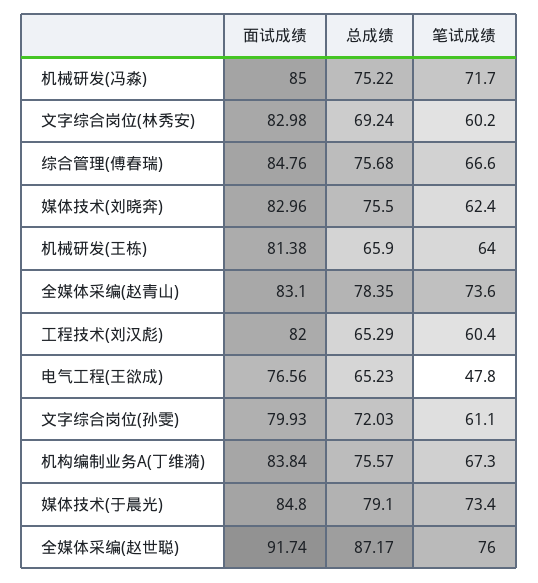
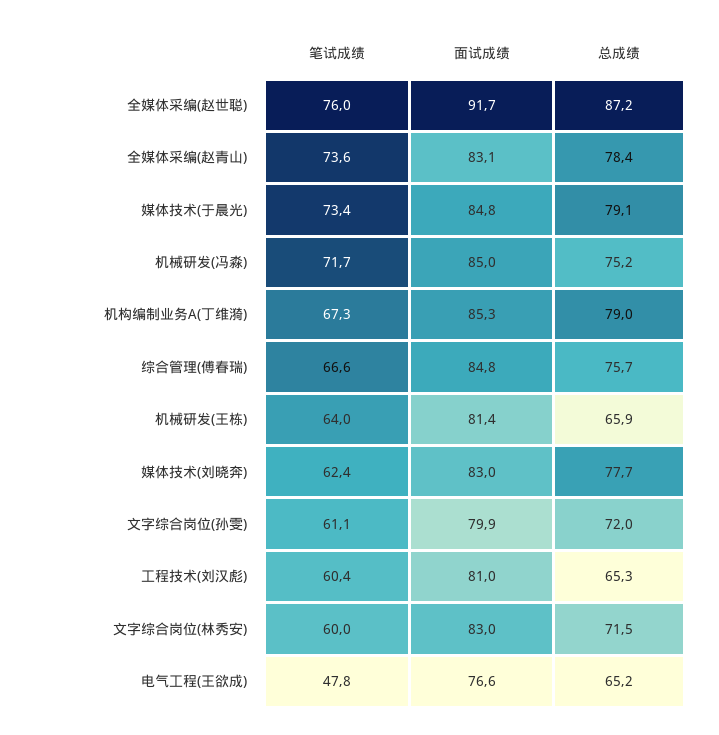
总成绩, 文字综合岗位(林秀安): 69.24 -> 71.5
笔试成绩, 文字综合岗位(林秀安): 60.2 -> 60
总成绩, 媒体技术(刘晓奔): 75.5 -> 77.7
面试成绩, 工程技术(刘汉彪): 82 -> 81
面试成绩, 机构编制业务A(丁维漪): 83.84 -> 85.3
总成绩, 机构编制业务A(丁维漪): 75.57 -> 79

